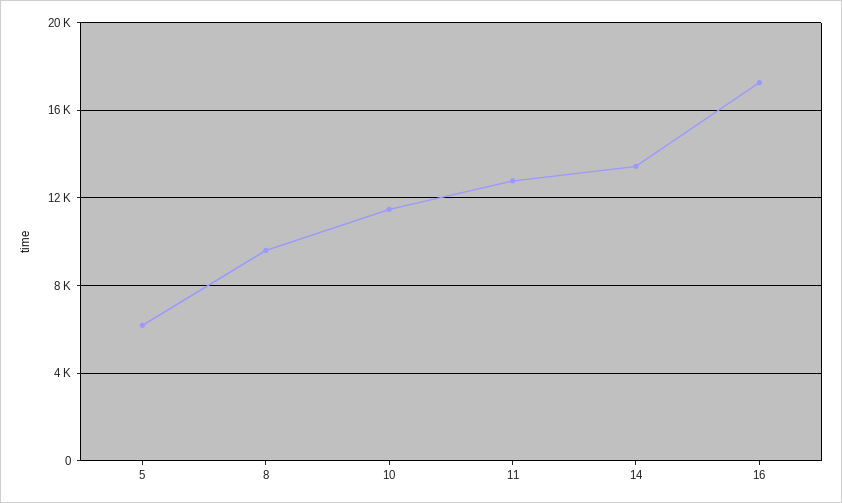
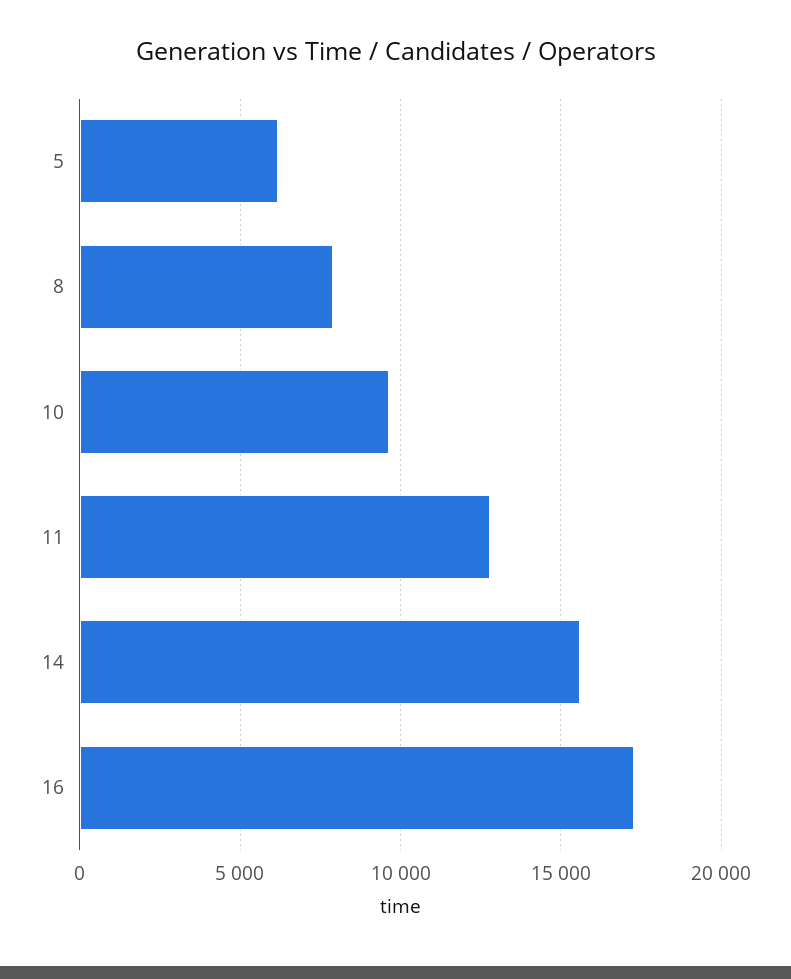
8: 9500 -> 8000
10: 11500 -> 9500
14: 13500 -> 15500

